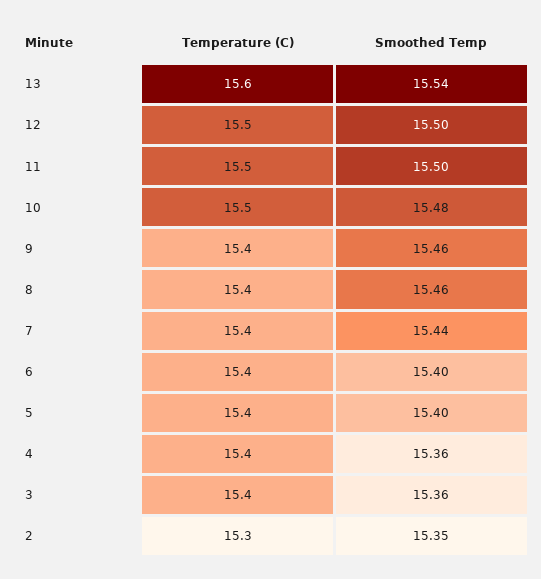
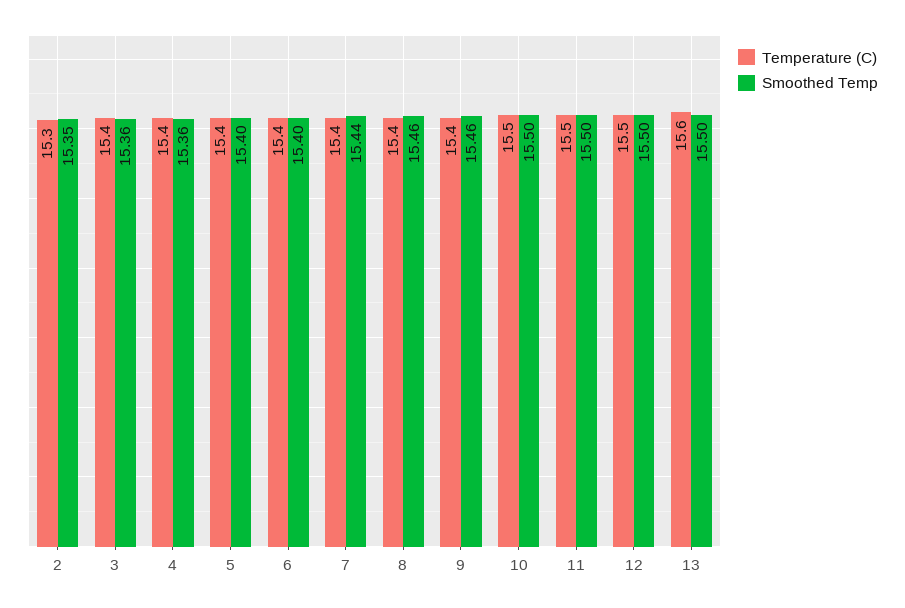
Smoothed Temp, 13: 15.54 -> 15.5
Smoothed Temp, 10: 15.48 -> 15.5

